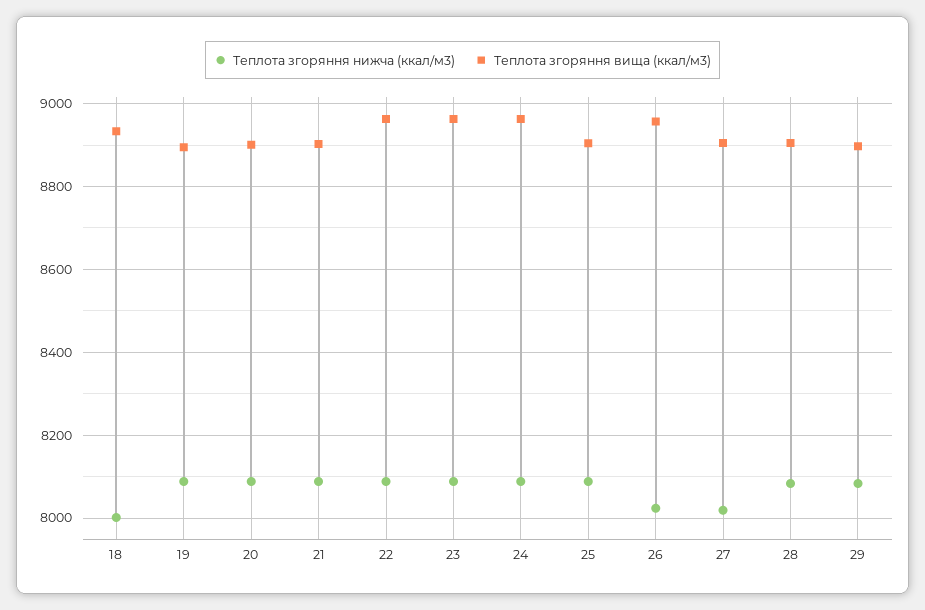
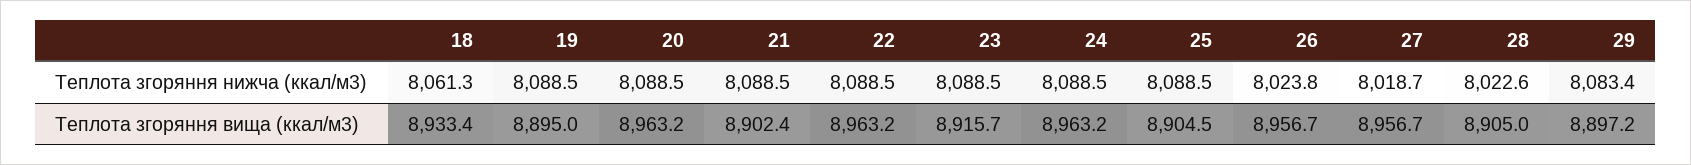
Теплота згоряння нижча (ккал/м3), 18: 8000 -> 8061.3
Теплота згоряння вища (ккал/м3), 20: 8900 -> 8963.2
Теплота згоряння вища (ккал/м3), 23: 8960 -> 8915.7
Теплота згоряння вища (ккал/м3), 27: 8900 -> 8956.7
Теплота згоряння нижча (ккал/м3), 28: 8080 -> 8022.6

